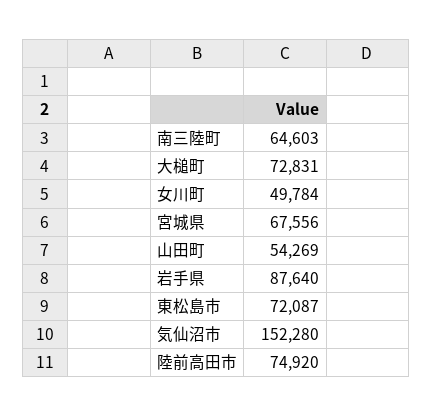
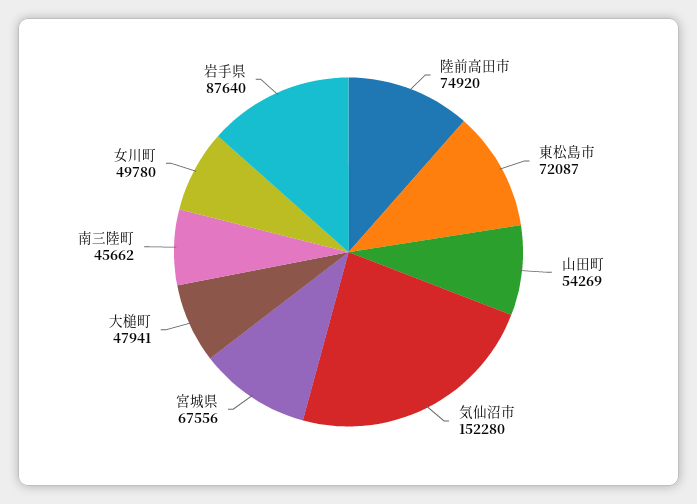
南三陸町: 64603 -> 45662
大槌町: 72831 -> 47941
女川町: 49784 -> 49780

